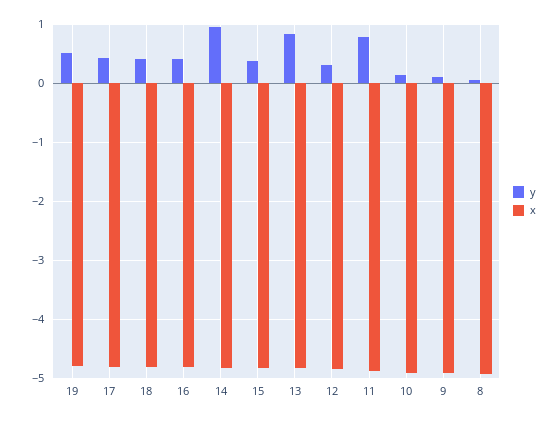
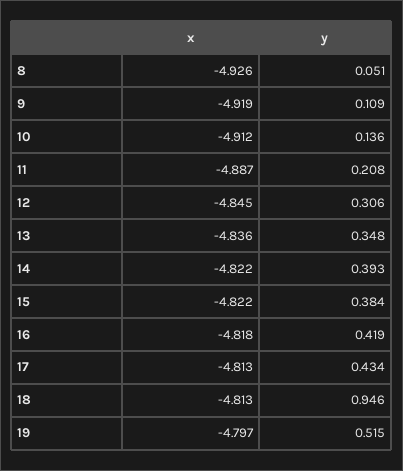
y, 18: 0.4 -> 0.946
y, 14: 1 -> 0.393
y, 13: 0.8 -> 0.348
y, 11: 0.8 -> 0.208

